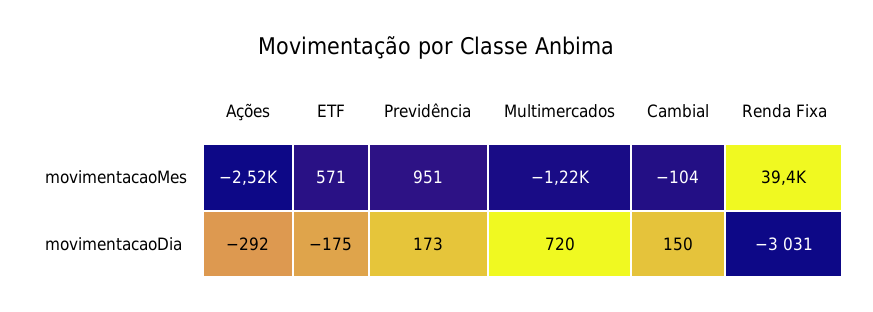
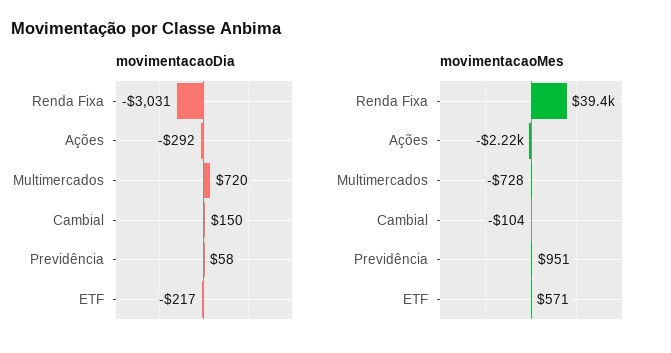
movimentacaoMes, Ações: -2520 -> -2220
movimentacaoMes, Multimercados: -1220 -> -728
movimentacaoDia, ETF: -175 -> -217
movimentacaoDia, Previdência: 173 -> 58

